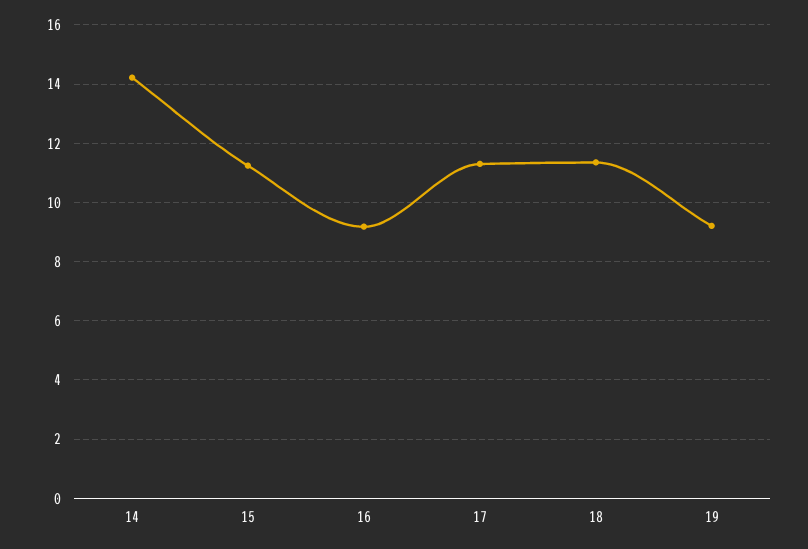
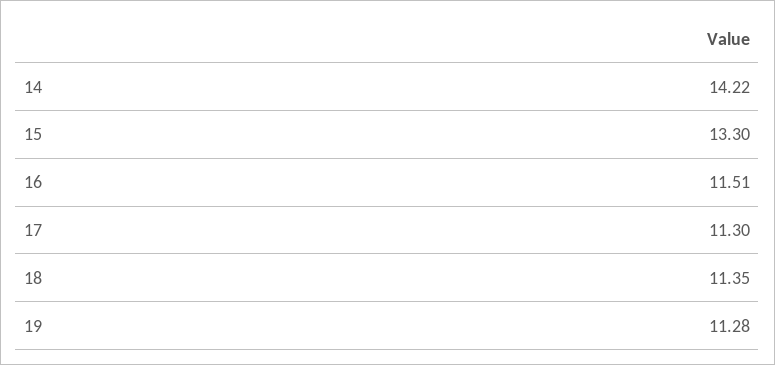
15: 11.25 -> 13.3
16: 9.25 -> 11.51
19: 9.25 -> 11.28

